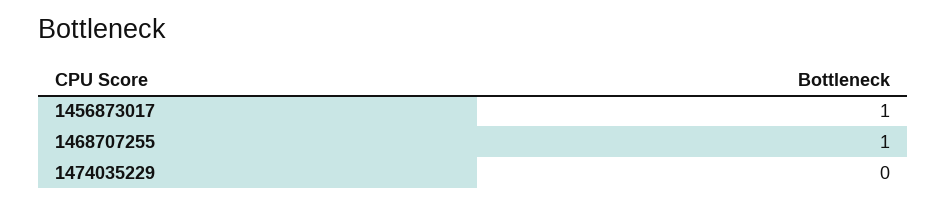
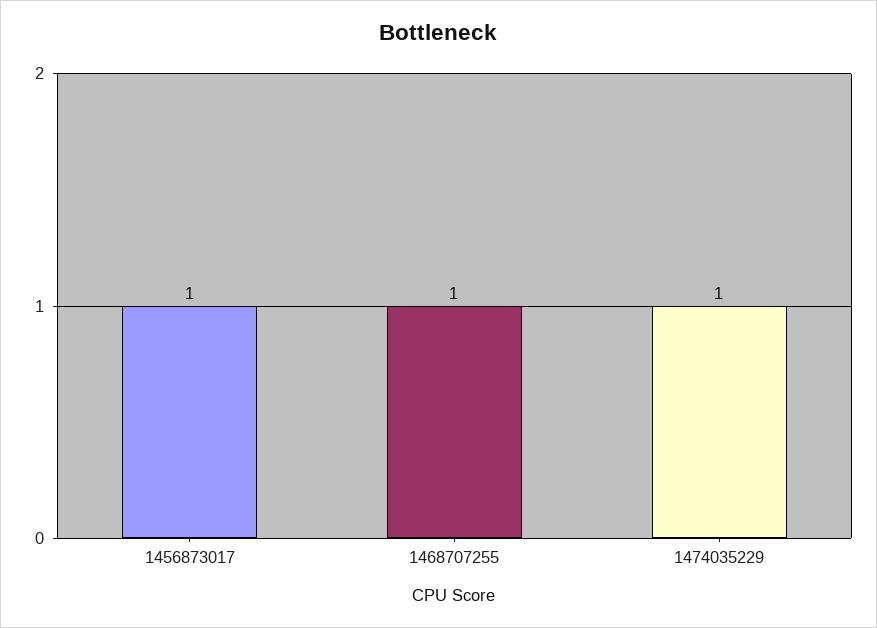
1474035229: 0 -> 1

